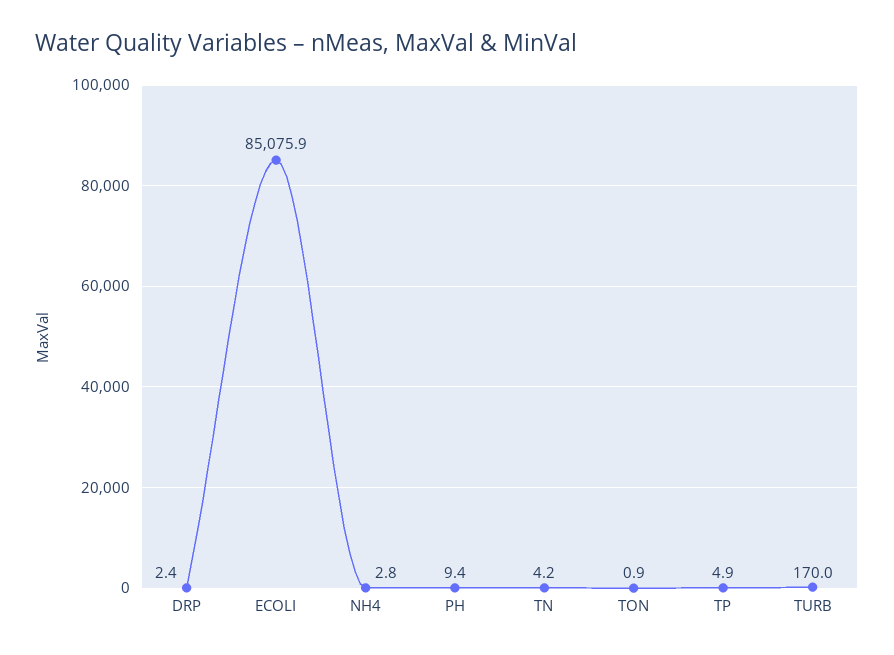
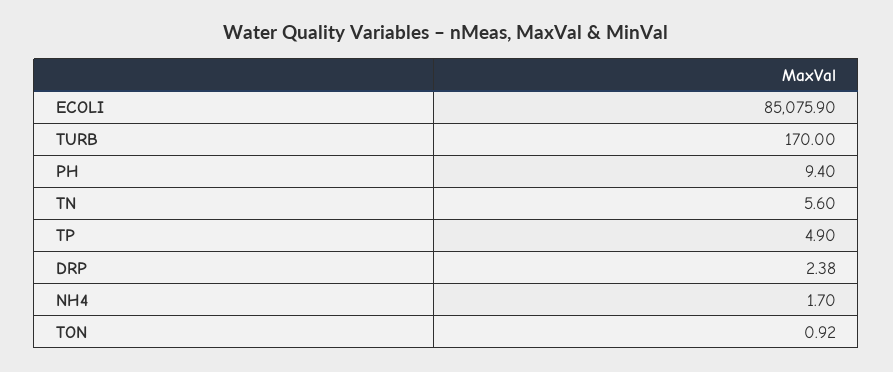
NH4: 2.8 -> 1.7
TN: 4.2 -> 5.6

